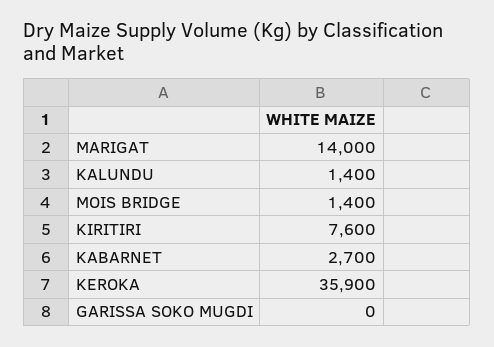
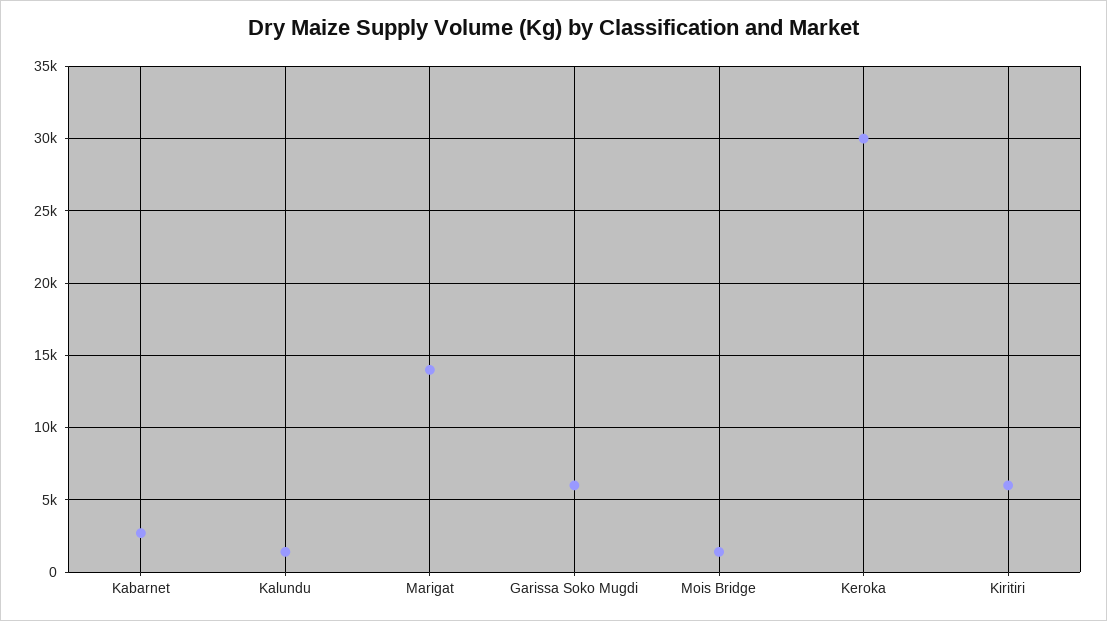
KIRITIRI: 7600 -> 6000
KEROKA: 35900 -> 30000
GARISSA SOKO MUGDI: 0 -> 6000

